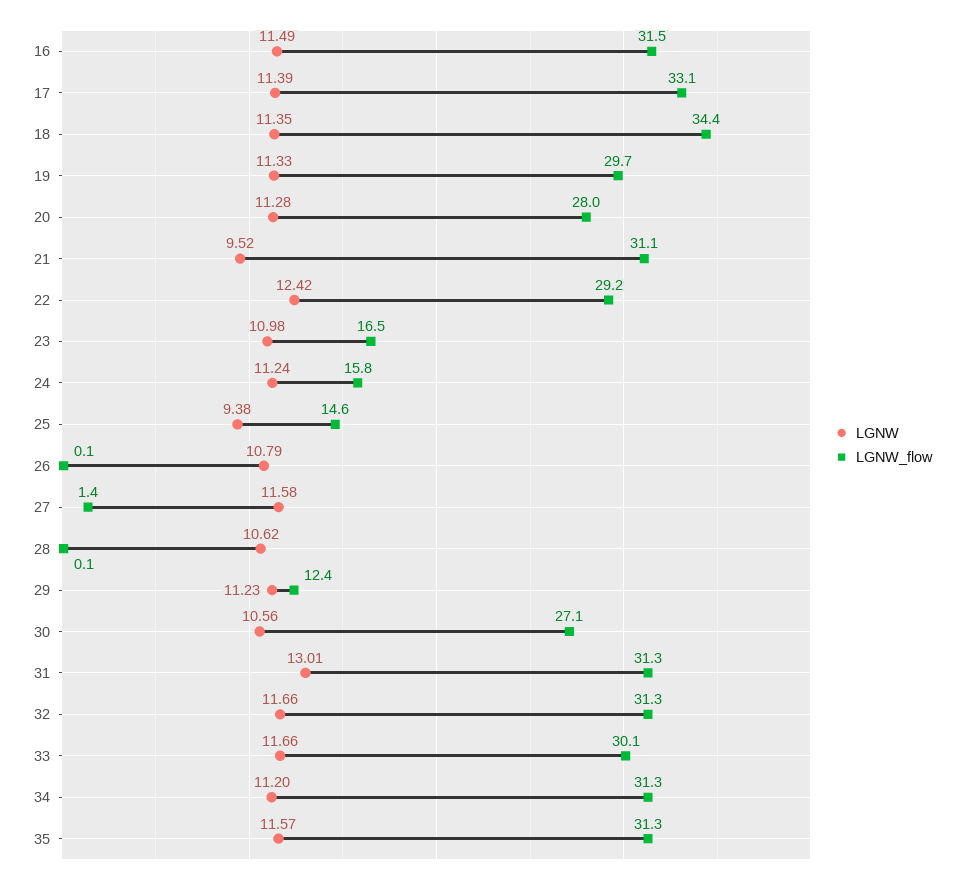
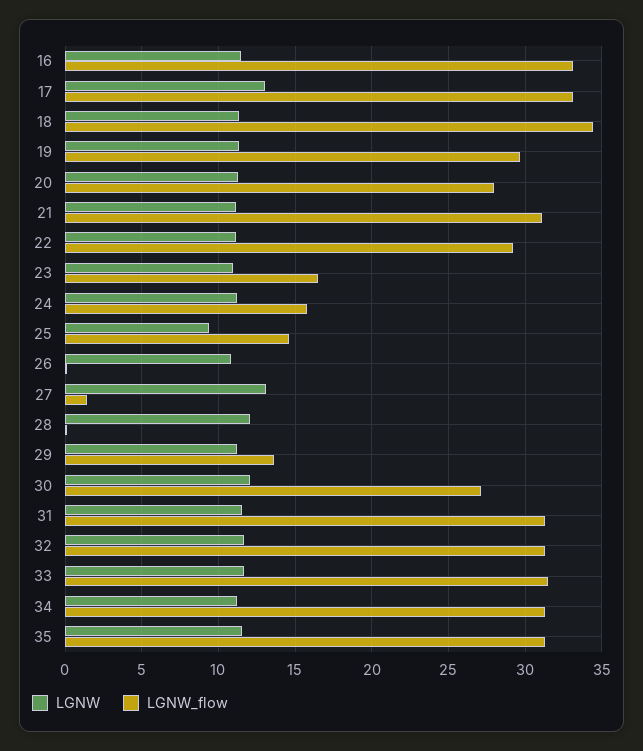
LGNW_flow, 16: 31.5 -> 33
LGNW, 17: 11.39 -> 13
LGNW, 21: 9.52 -> 11
LGNW, 22: 12.42 -> 11
LGNW, 27: 11.58 -> 13
LGNW, 28: 10.62 -> 12
LGNW_flow, 29: 12.4 -> 13.5
LGNW, 30: 10.56 -> 12
LGNW, 31: 13.01 -> 11.5
LGNW_flow, 33: 30.1 -> 31.5

